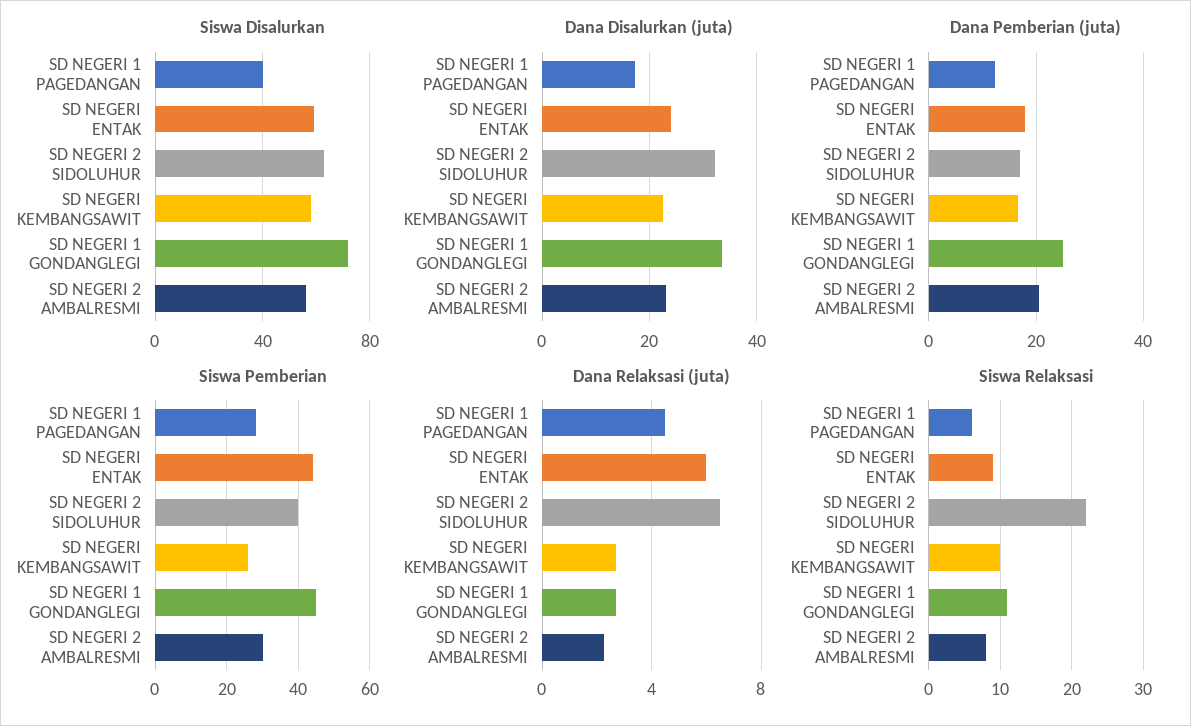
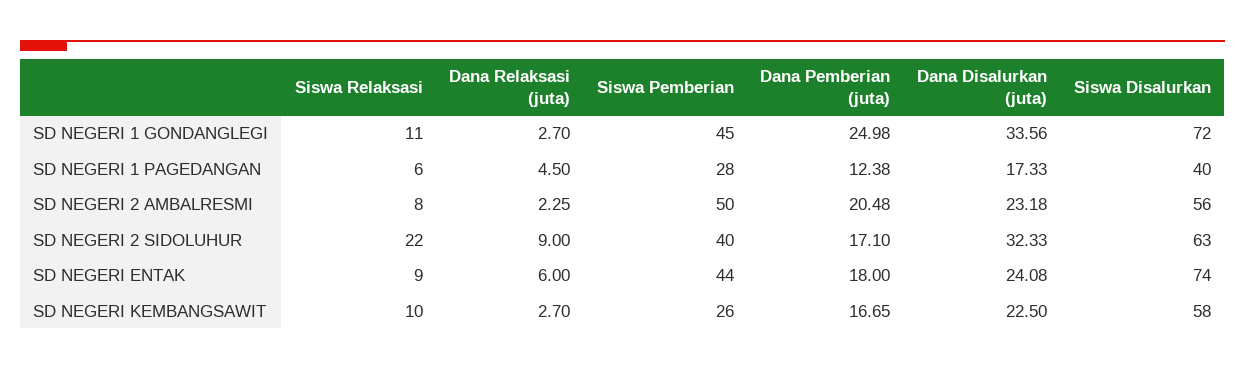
Siswa Disalurkan, SD NEGERI ENTAK: 60 -> 74
Siswa Pemberian, SD NEGERI 2 AMBALRESMI: 30 -> 50
Dana Relaksasi (juta), SD NEGERI 2 SIDOLUHUR: 6.5 -> 9

